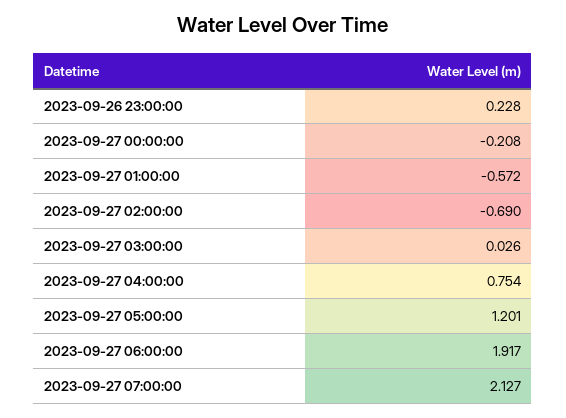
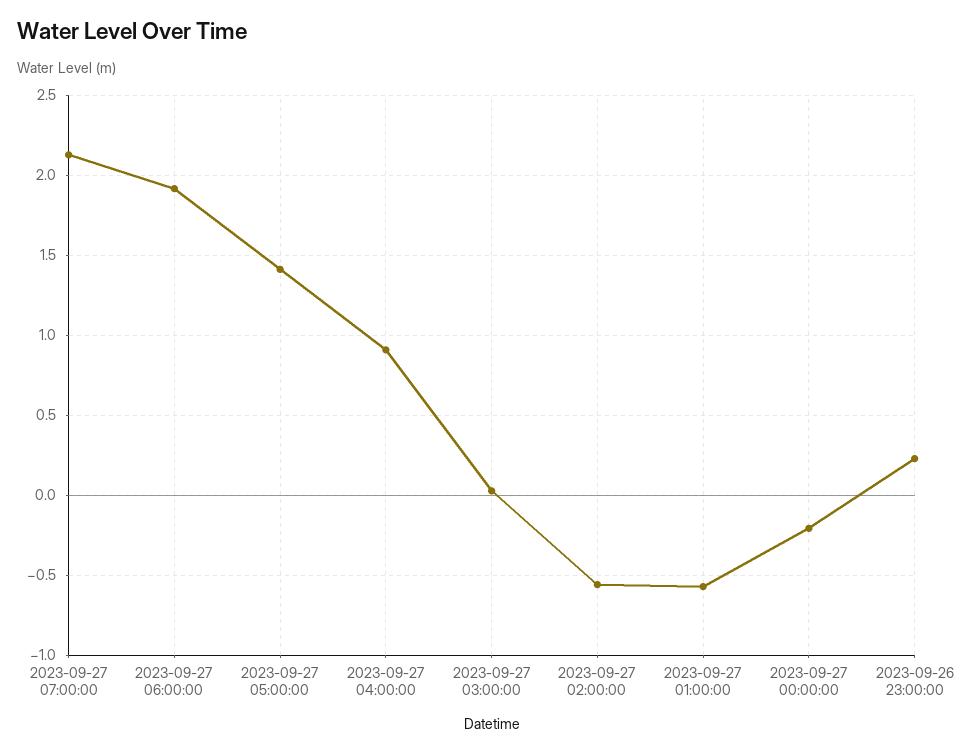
2023-09-27 02:00:00: -0.69 -> -0.55
2023-09-27 04:00:00: 0.754 -> 0.9
2023-09-27 05:00:00: 1.201 -> 1.4

